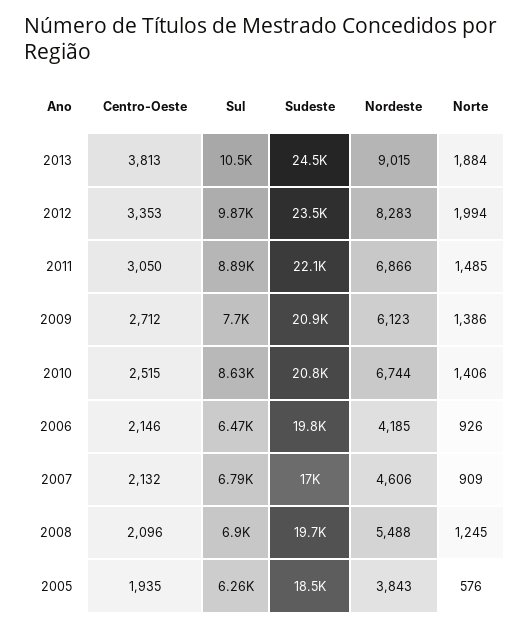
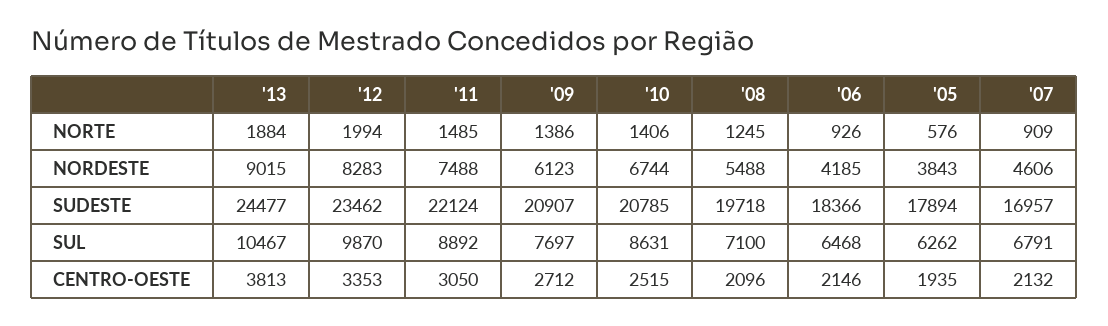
Nordeste, 2011: 6866 -> 7488
Sudeste, 2006: 19800 -> 18366
Sul, 2008: 6900 -> 7100
Sudeste, 2005: 18500 -> 17894

